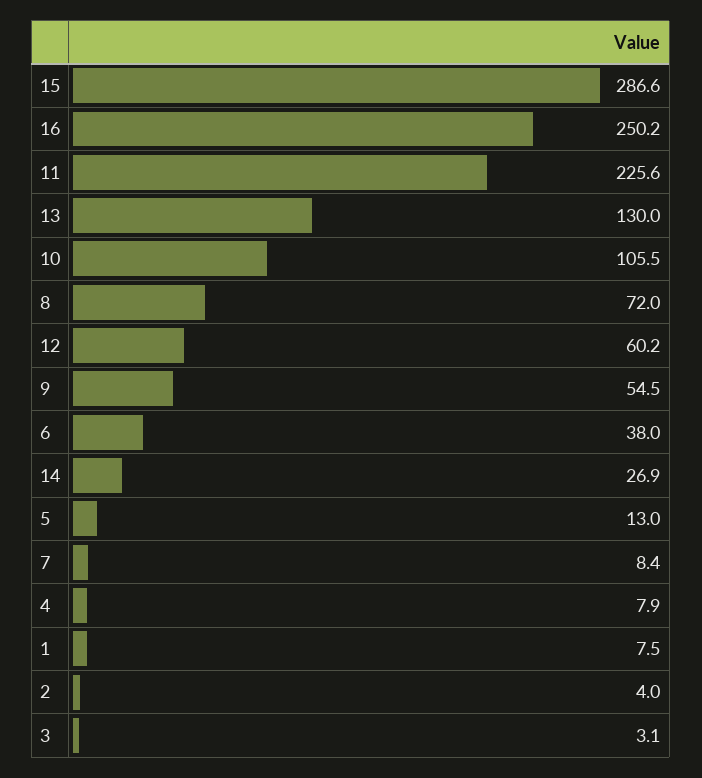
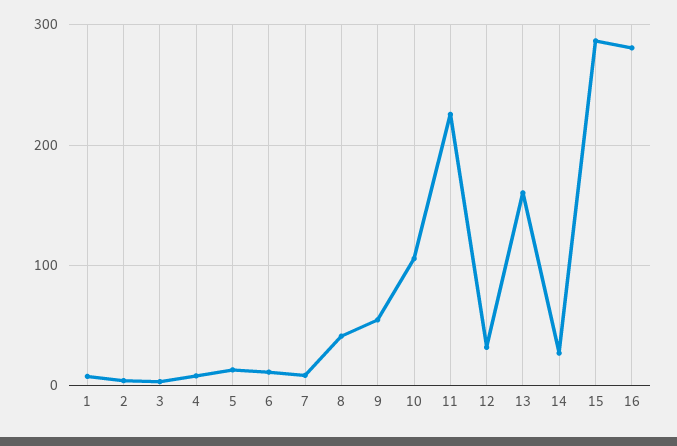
16: 250.2 -> 280
13: 130 -> 160
8: 72 -> 40
12: 60.2 -> 30
6: 38 -> 10

